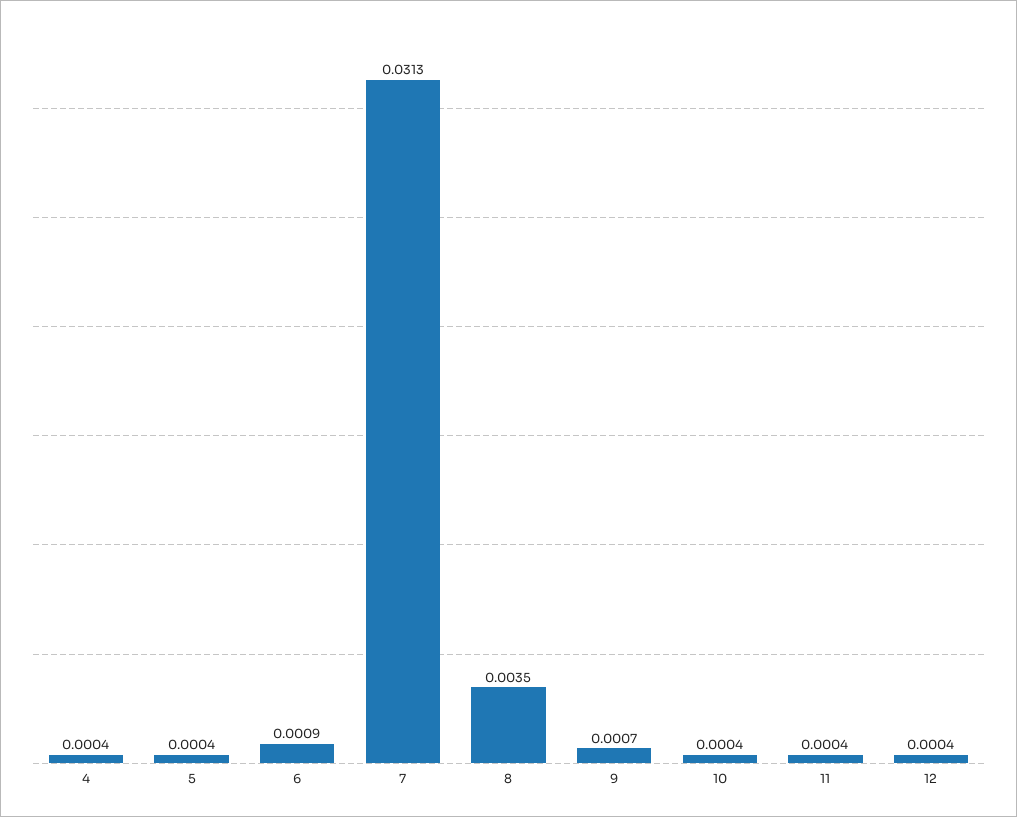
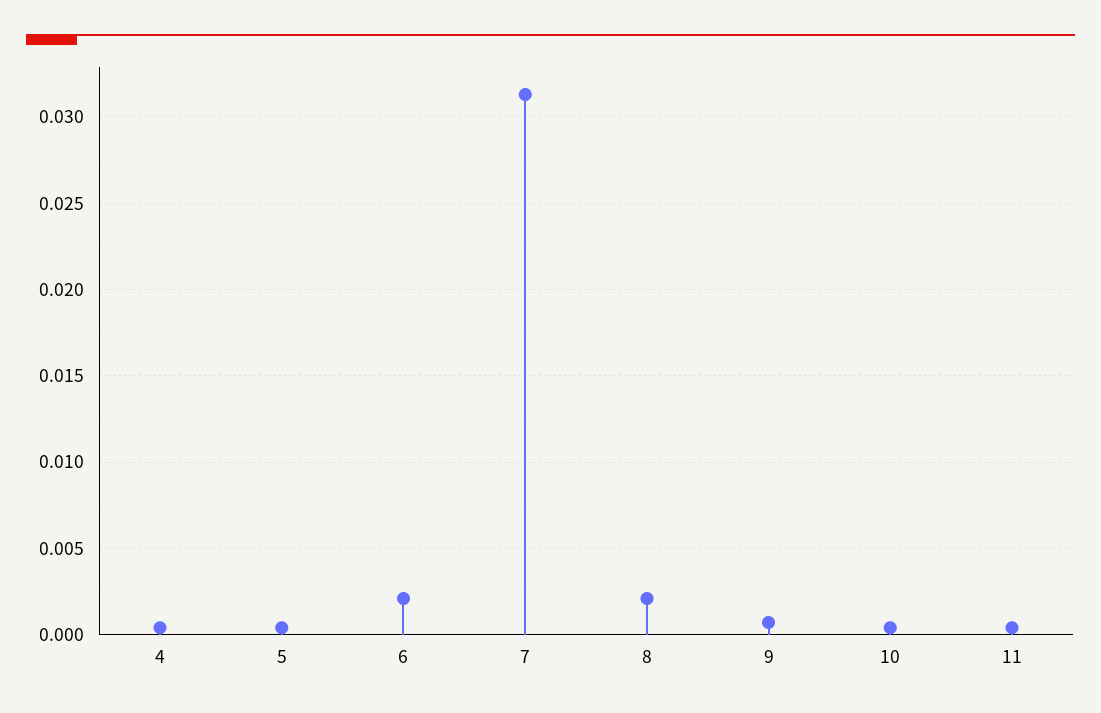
6: 0.0009 -> 0.002
8: 0.0035 -> 0.002
12: 0.0004 -> none

